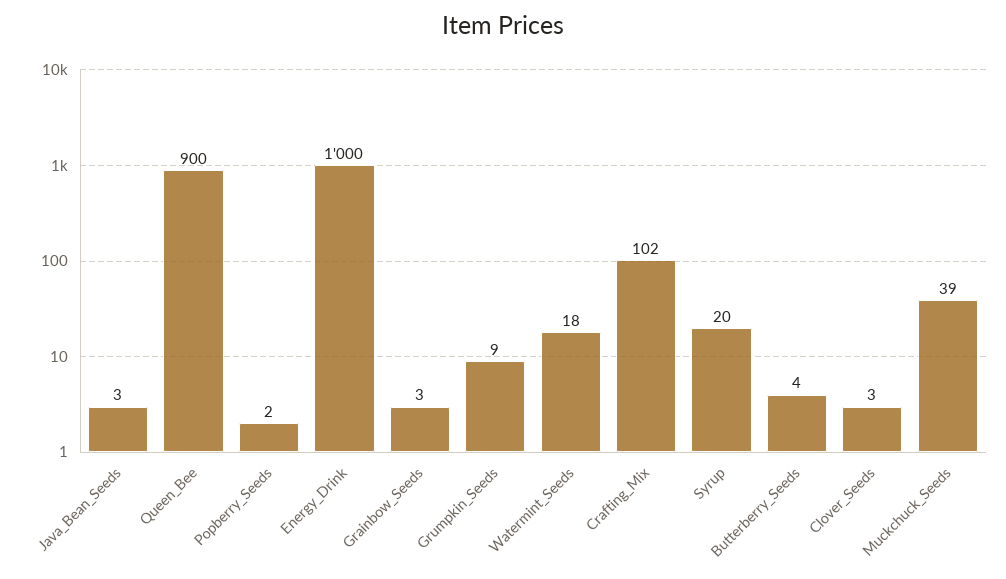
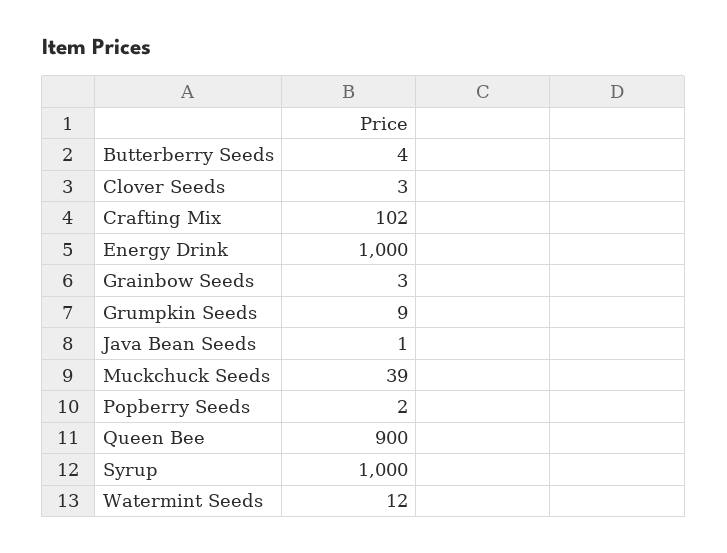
Java_Bean_Seeds: 3 -> 1
Watermint_Seeds: 18 -> 12
Syrup: 20 -> 1000

